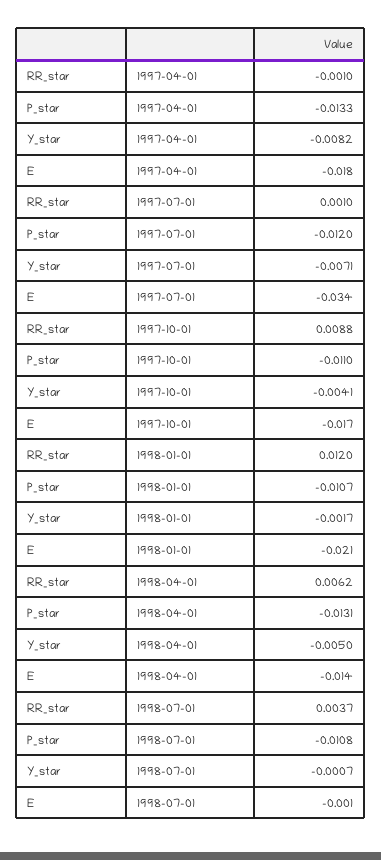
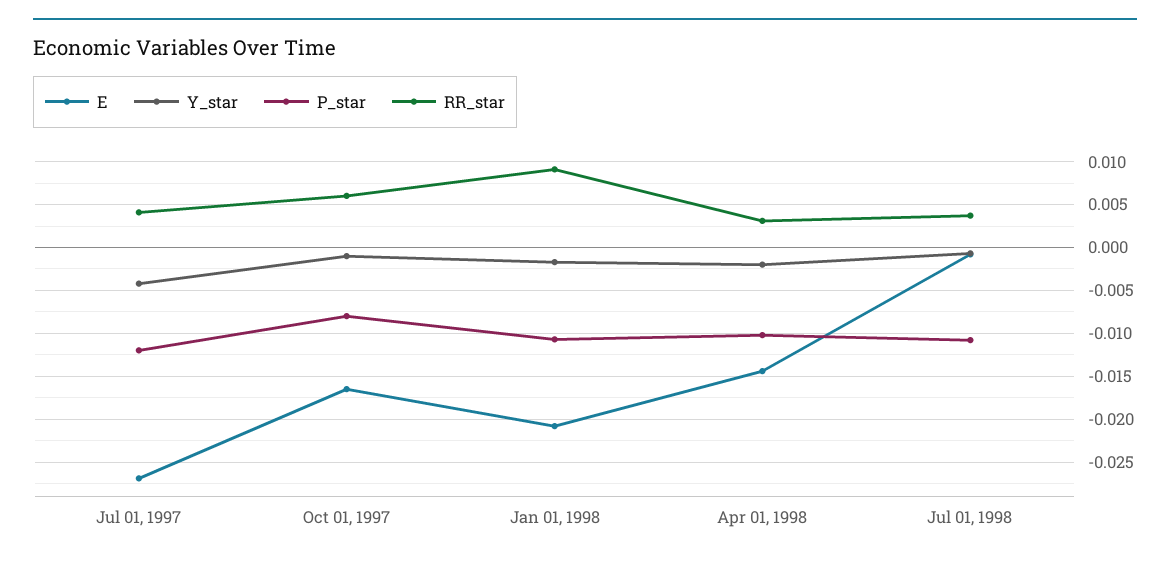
RR_star, 1997-04-01: -0.001 -> none
P_star, 1997-04-01: -0.0133 -> none
Y_star, 1997-04-01: -0.0082 -> none
E, 1997-04-01: -0.018 -> none
RR_star, 1997-07-01: 0.001 -> 0.004
Y_star, 1997-07-01: -0.0071 -> -0.004
E, 1997-07-01: -0.034 -> -0.027
RR_star, 1997-10-01: 0.0088 -> 0.006
P_star, 1997-10-01: -0.011 -> -0.008
Y_star, 1997-10-01: -0.0041 -> -0.001
RR_star, 1998-01-01: 0.012 -> 0.009
RR_star, 1998-04-01: 0.0062 -> 0.003
P_star, 1998-04-01: -0.0131 -> -0.01
Y_star, 1998-04-01: -0.005 -> -0.002

